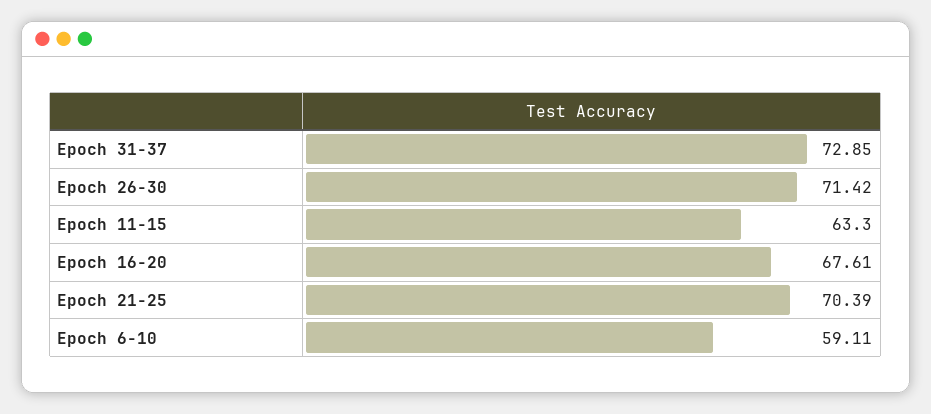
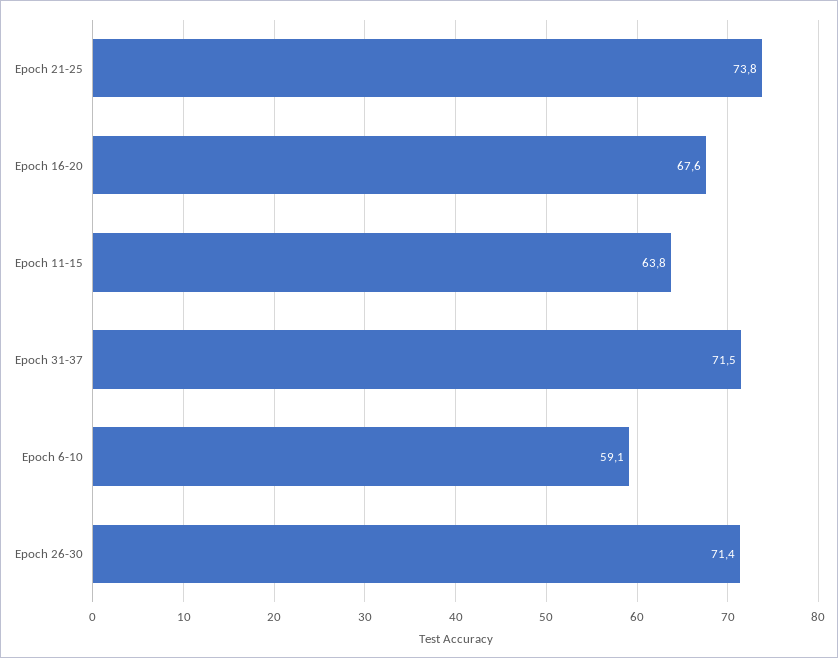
Epoch 31-37: 72.85 -> 71.5
Epoch 11-15: 63.3 -> 63.8
Epoch 21-25: 70.39 -> 73.8

